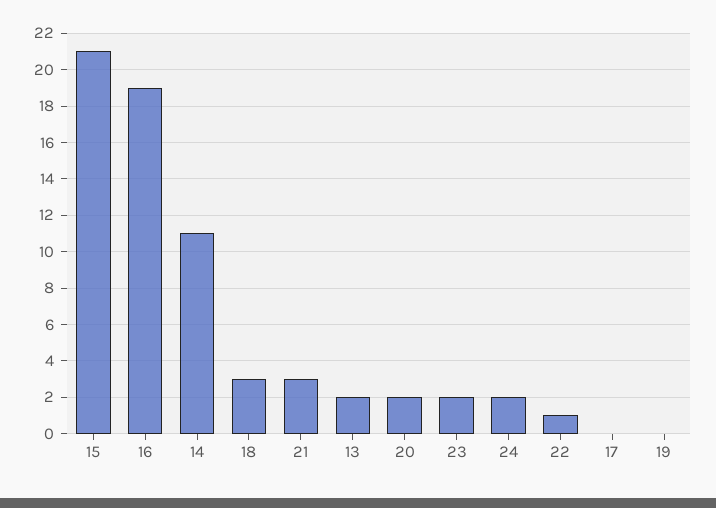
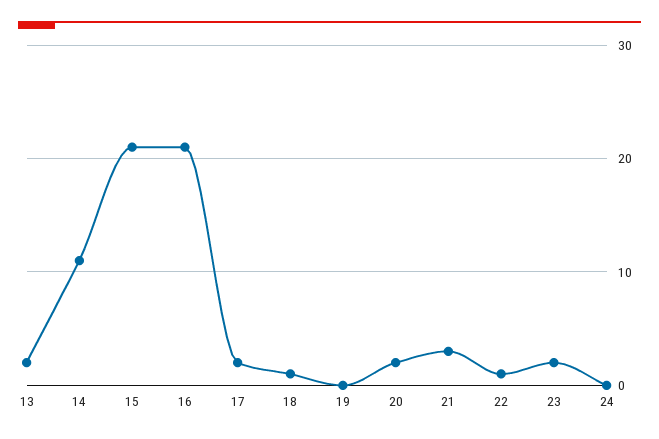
16: 19 -> 21
18: 3 -> 1
24: 2 -> 0
17: 0 -> 2

